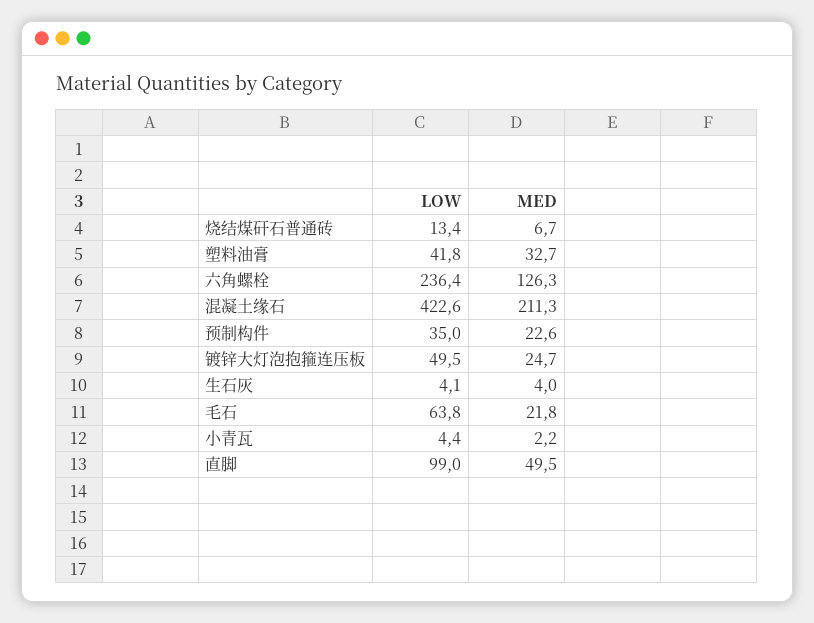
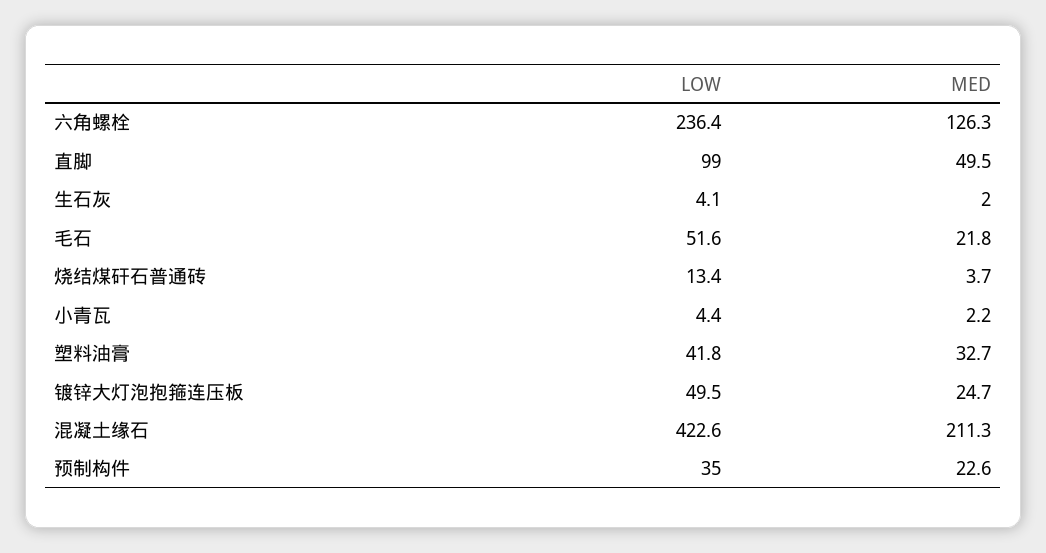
MED, 烧结煤矸石普通砖: 6.7 -> 3.7
MED, 生石灰: 4 -> 2
LOW, 毛石: 63.8 -> 51.6

